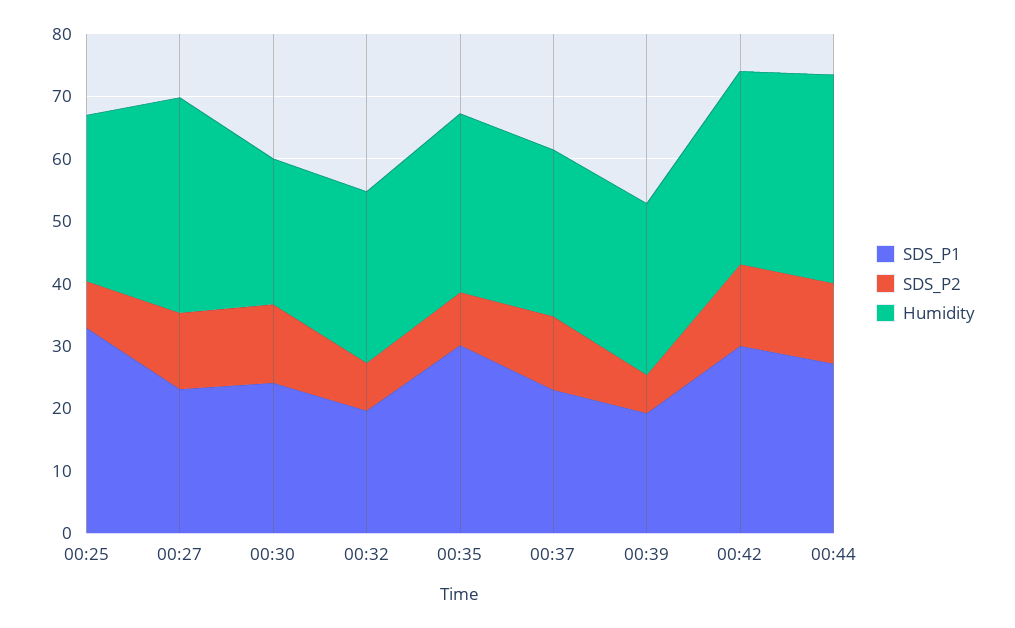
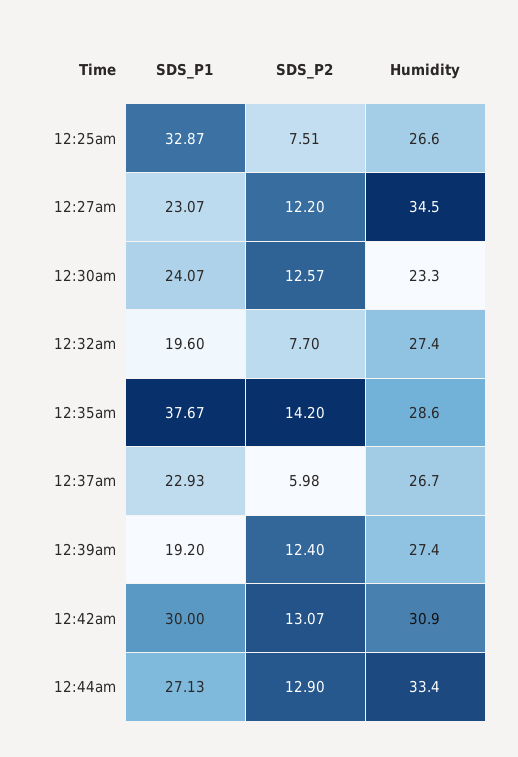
SDS_P1, 00:35: 30 -> 37.67
SDS_P2, 00:35: 8 -> 14.2
SDS_P2, 00:37: 12 -> 5.98
SDS_P2, 00:39: 6 -> 12.4

